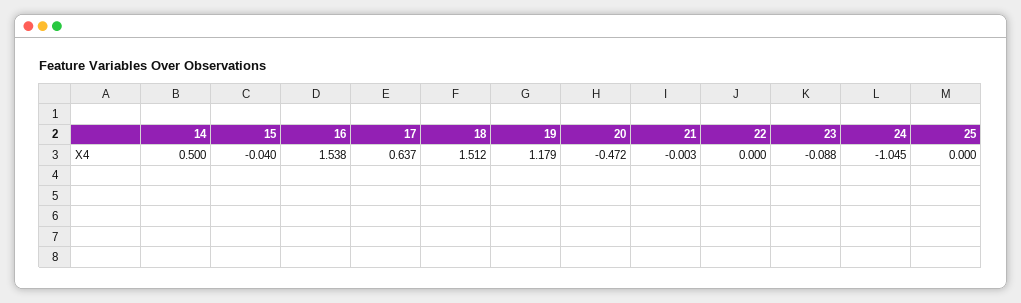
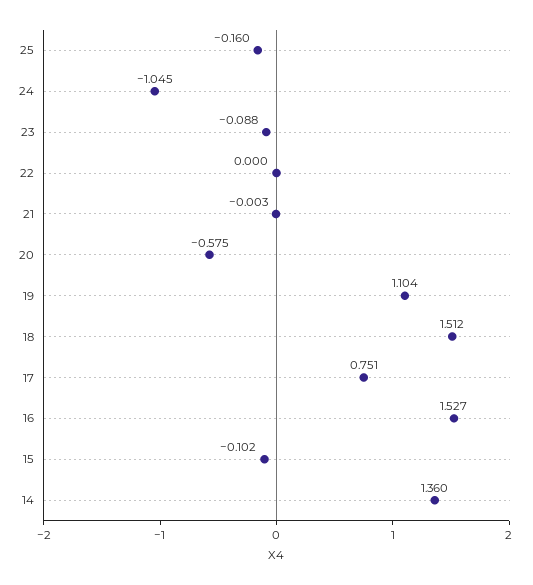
14: 0.5 -> 1.36
15: -0.04 -> -0.102
16: 1.538 -> 1.527
17: 0.637 -> 0.751
19: 1.179 -> 1.104
20: -0.472 -> -0.575
25: 0 -> -0.16

